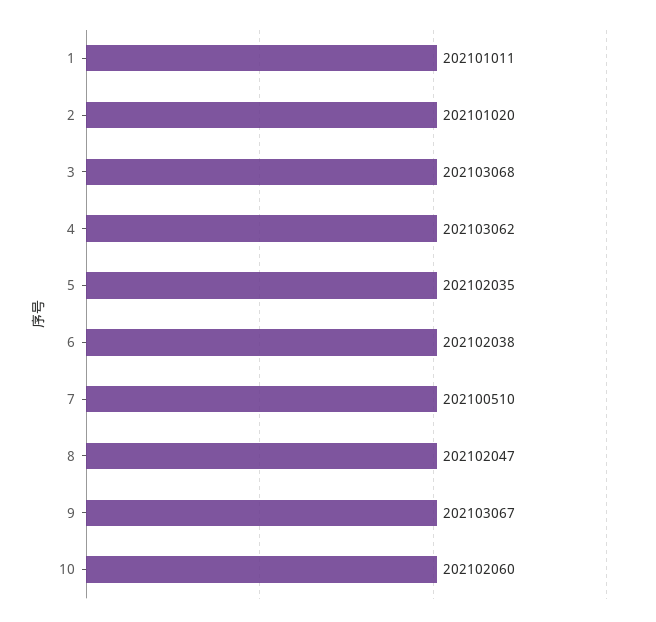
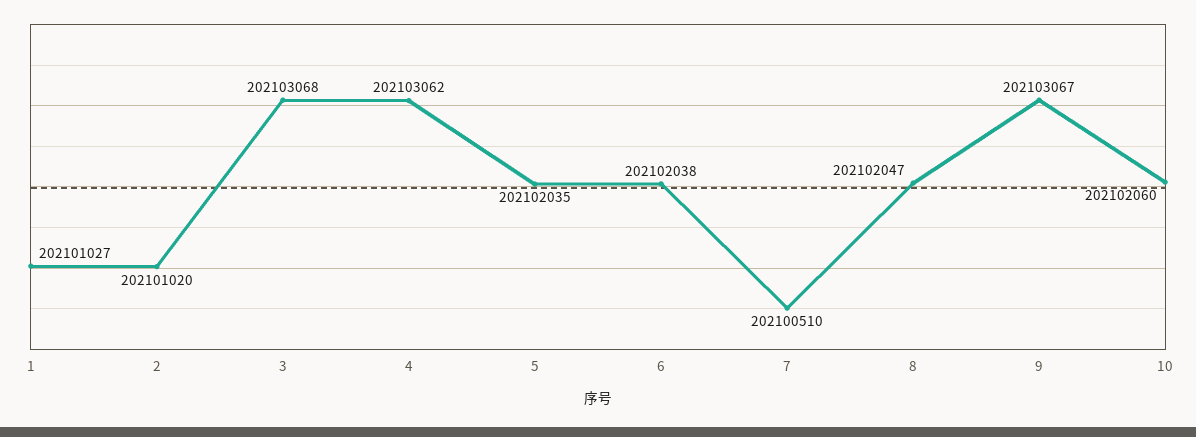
1: 202101011 -> 202101027

